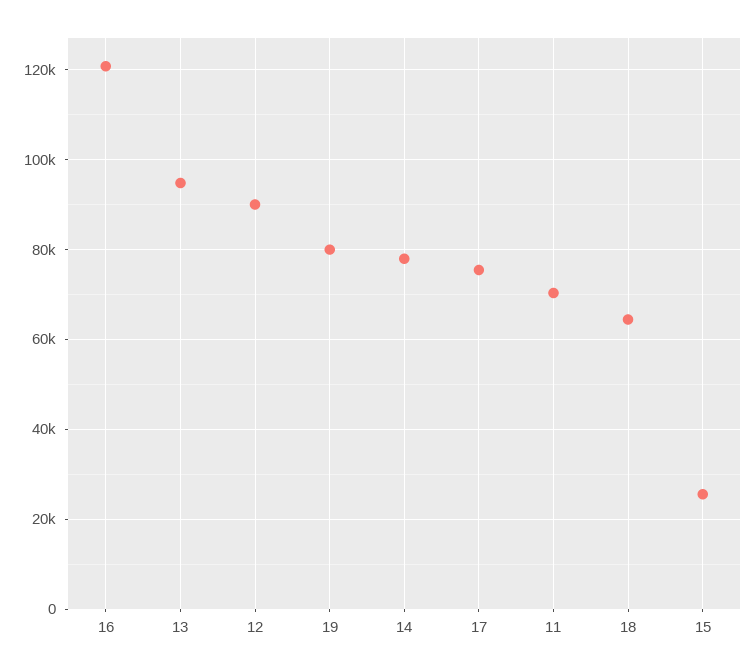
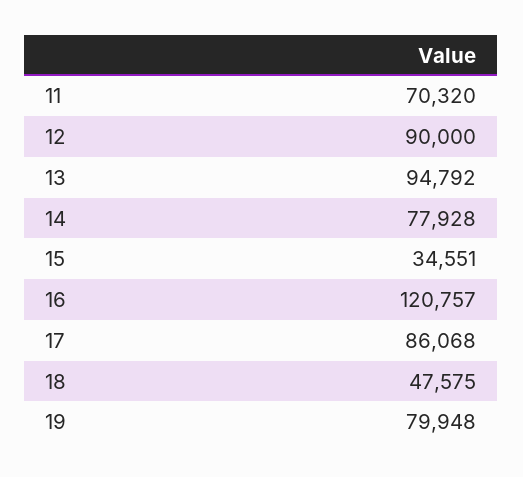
17: 76000 -> 86068
18: 64000 -> 47575
15: 26000 -> 34551

